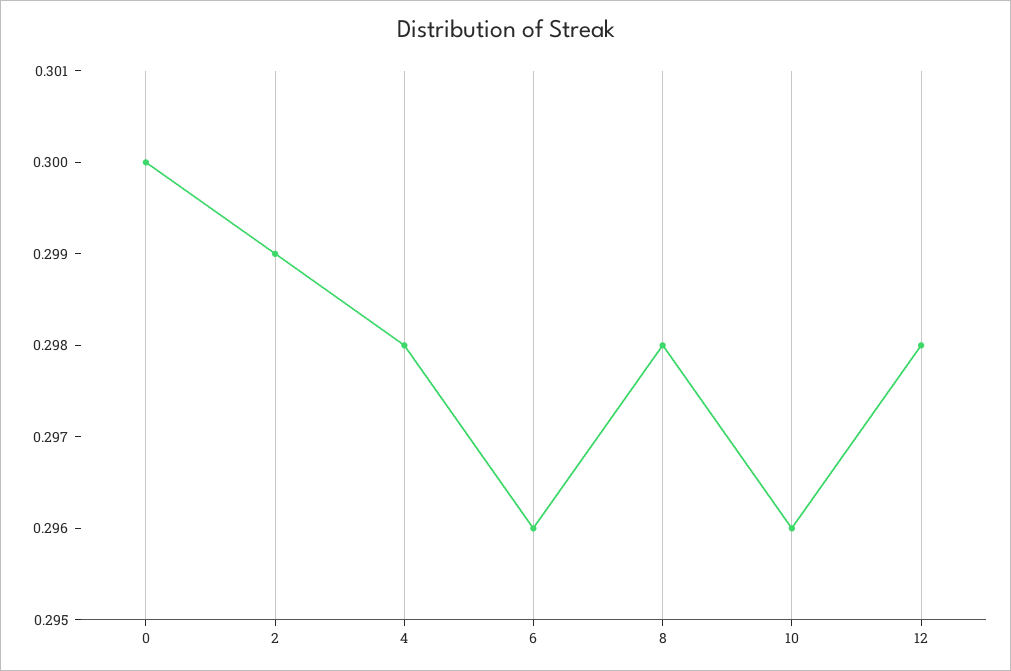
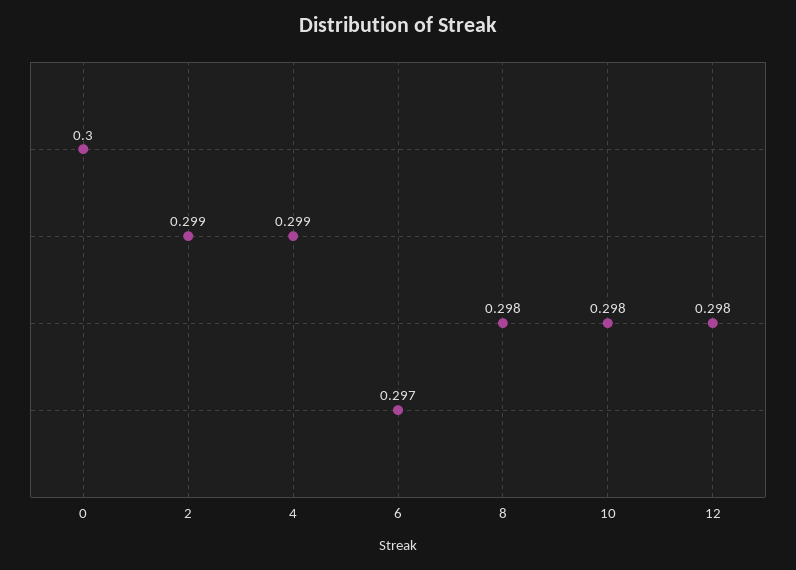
4: 0.298 -> 0.299
6: 0.296 -> 0.297
10: 0.296 -> 0.298

